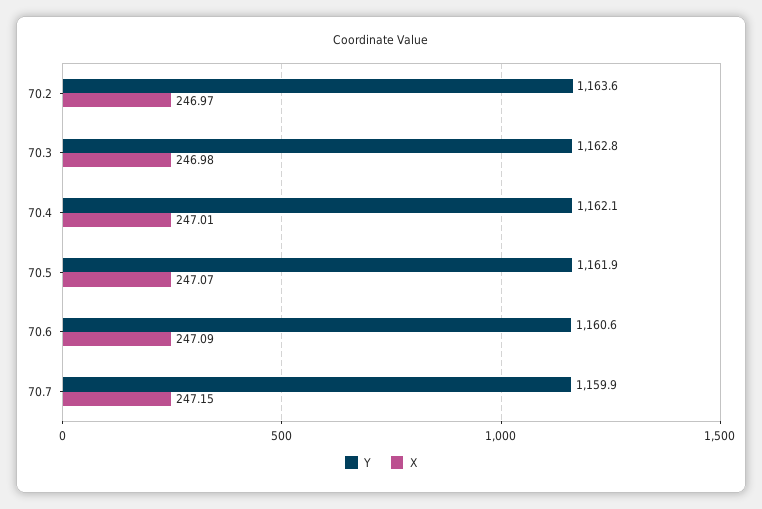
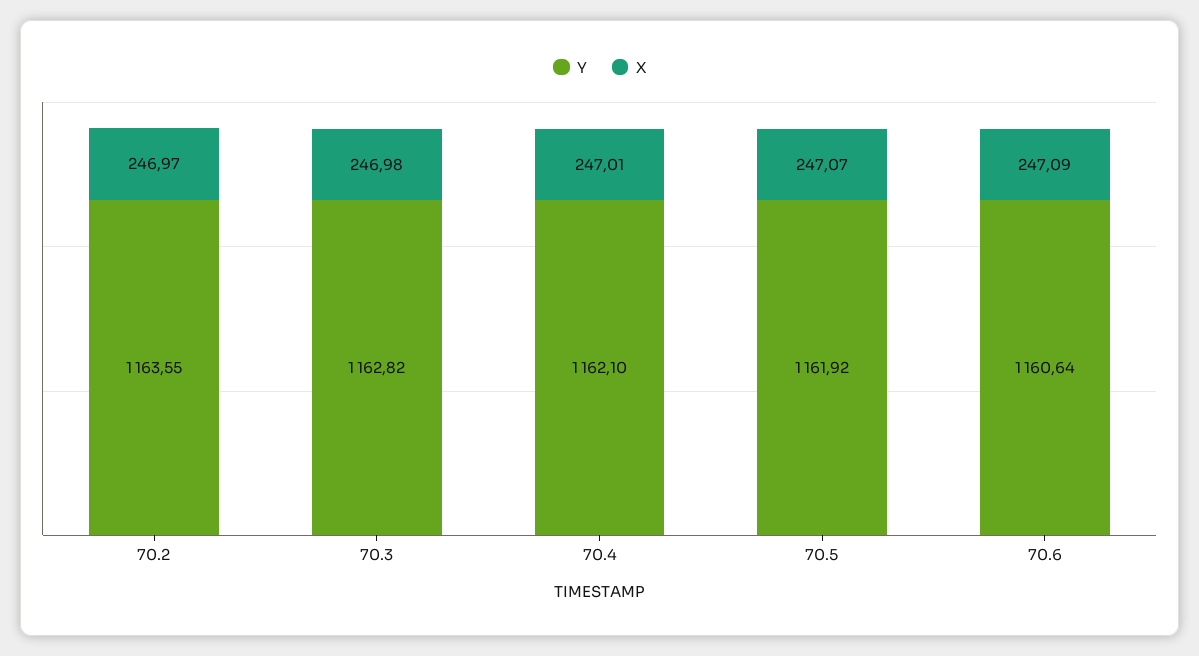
Y, 70.7: 1159.9 -> none
X, 70.7: 247.15 -> none

